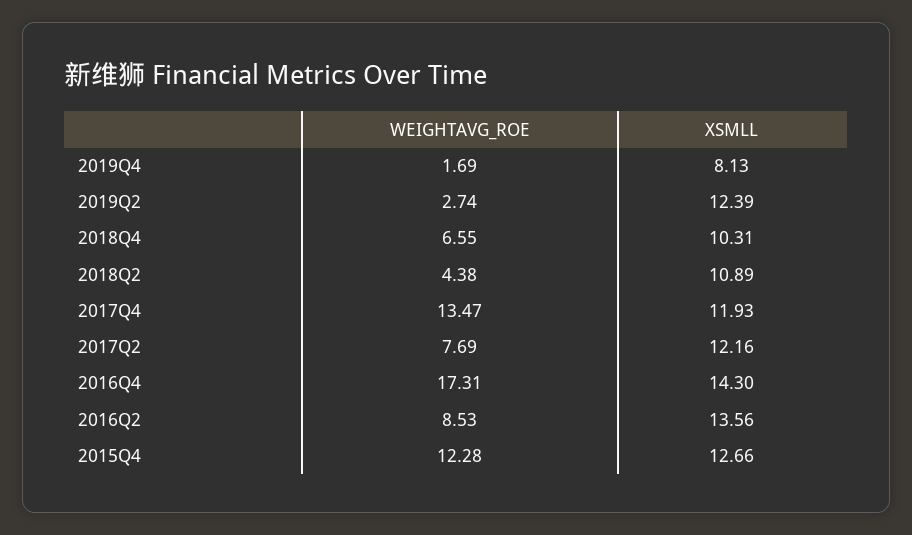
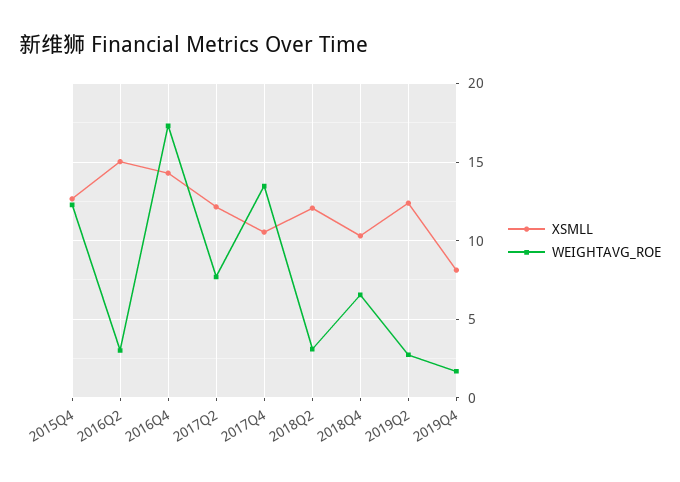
WEIGHTAVG_ROE, 2018Q2: 4.38 -> 3
XSMLL, 2018Q2: 10.89 -> 12
XSMLL, 2017Q4: 11.93 -> 10.5
WEIGHTAVG_ROE, 2016Q2: 8.53 -> 3
XSMLL, 2016Q2: 13.56 -> 15

